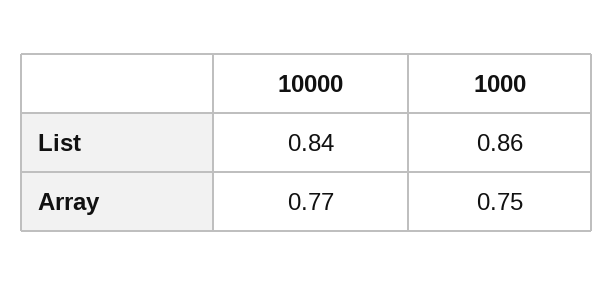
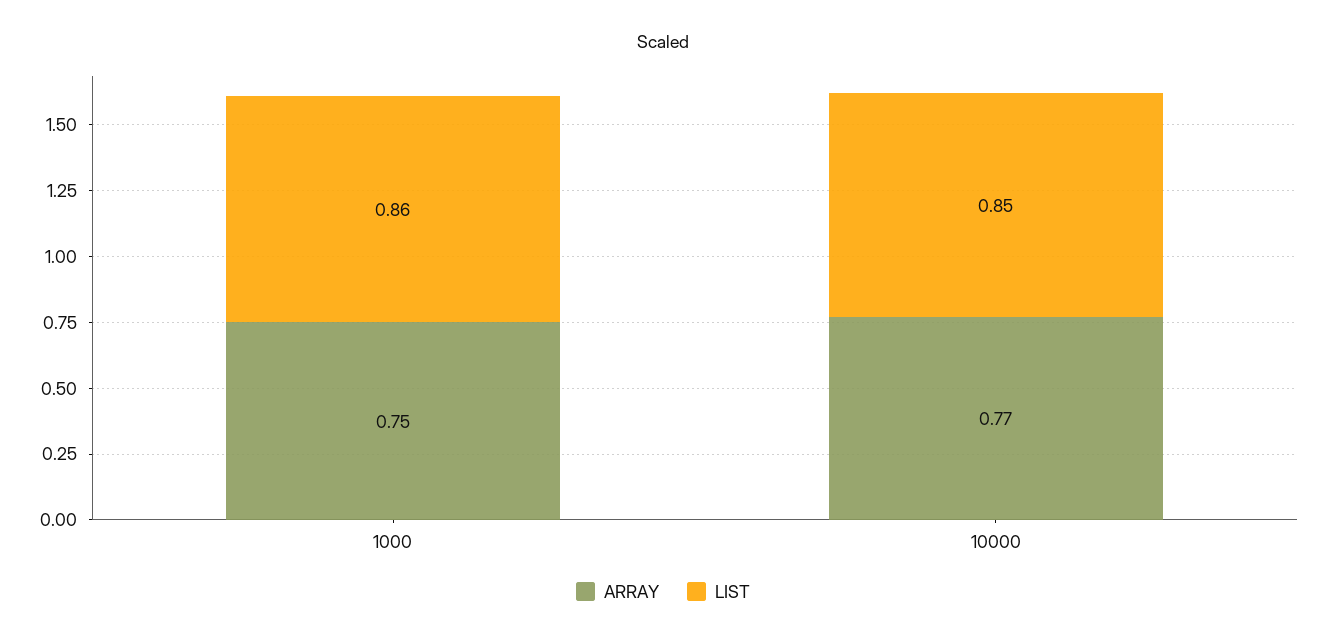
List, 10000: 0.84 -> 0.85

